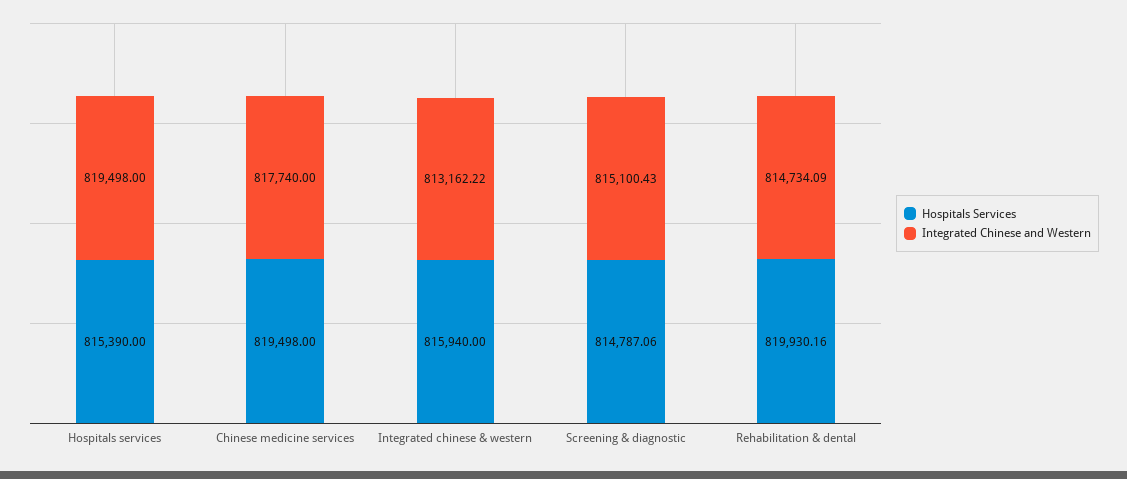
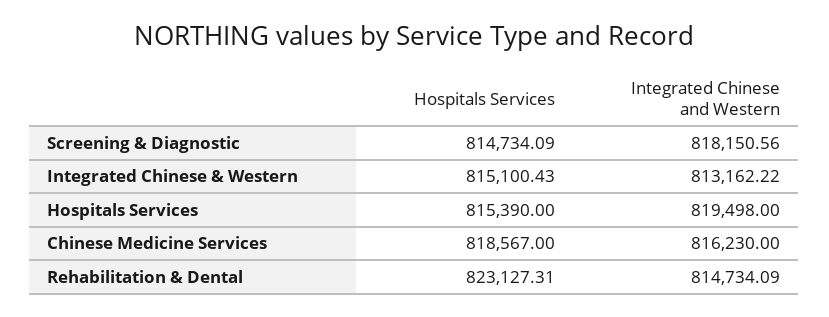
Hospitals Services, Chinese medicine services: 819498 -> 818567
Integrated Chinese and Western, Chinese medicine services: 817740 -> 816230
Hospitals Services, Integrated chinese & western: 815940 -> 815100.43
Hospitals Services, Screening & diagnostic: 814787.06 -> 814734.09
Integrated Chinese and Western, Screening & diagnostic: 815100.43 -> 818150.56
Hospitals Services, Rehabilitation & dental: 819930.16 -> 823127.31

